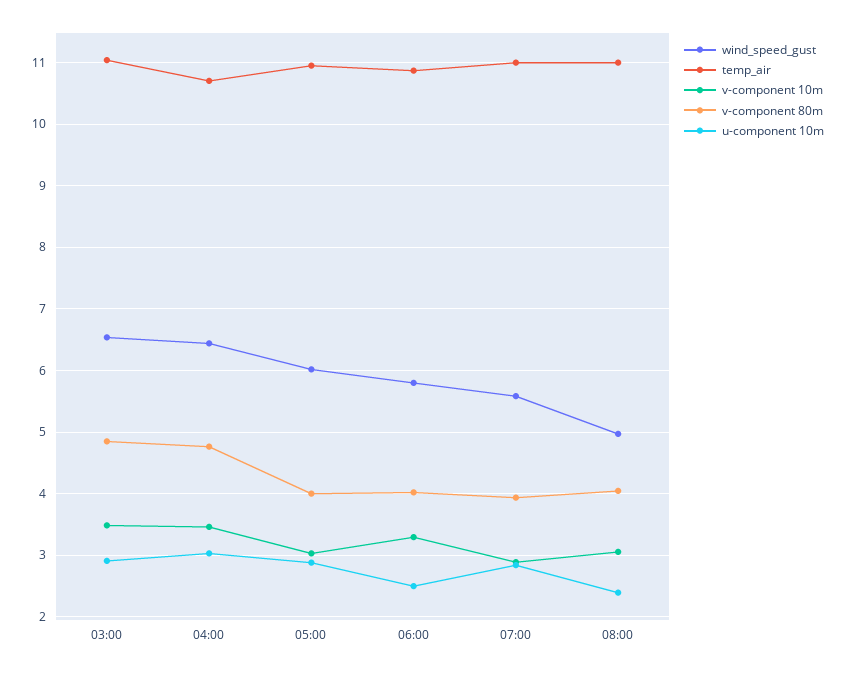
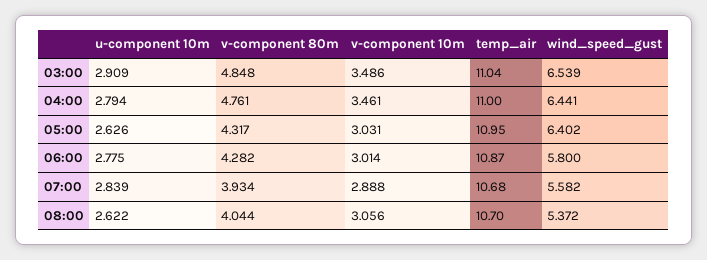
temp_air, 04:00: 10.7 -> 11
u-component 10m, 04:00: 3 -> 2.794
wind_speed_gust, 05:00: 6 -> 6.402
v-component 80m, 05:00: 4 -> 4.317
u-component 10m, 05:00: 2.9 -> 2.626
v-component 10m, 06:00: 3.3 -> 3.014
v-component 80m, 06:00: 4 -> 4.282
u-component 10m, 06:00: 2.5 -> 2.775
temp_air, 07:00: 11 -> 10.68
wind_speed_gust, 08:00: 5 -> 5.372
temp_air, 08:00: 11 -> 10.7
u-component 10m, 08:00: 2.4 -> 2.622

